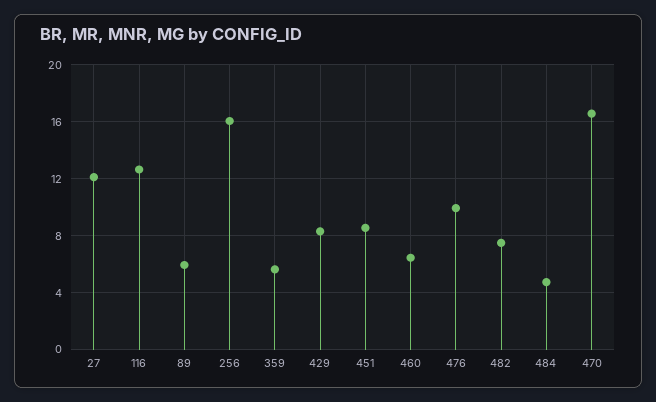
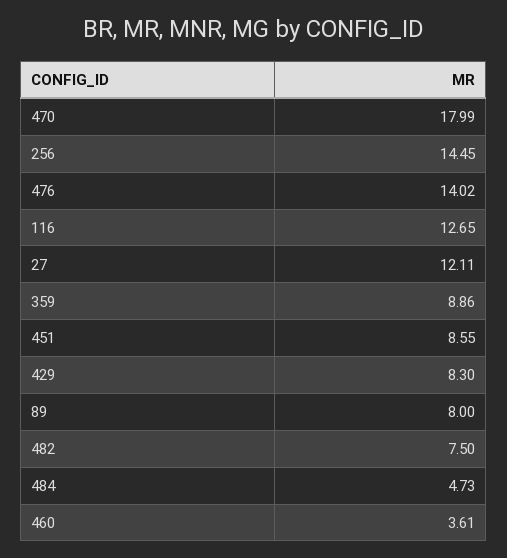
89: 6 -> 8
256: 16 -> 14.45
359: 5.5 -> 8.86
460: 6.5 -> 3.61
476: 10 -> 14.02
470: 16.5 -> 17.99

